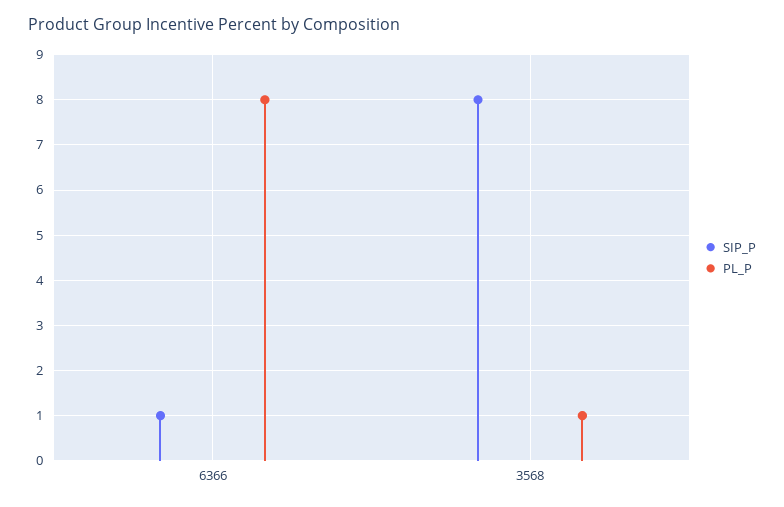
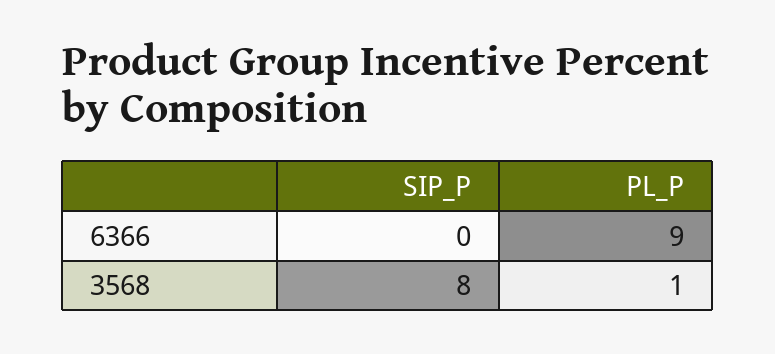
SIP_P, 6366: 1 -> 0
PL_P, 6366: 8 -> 9

